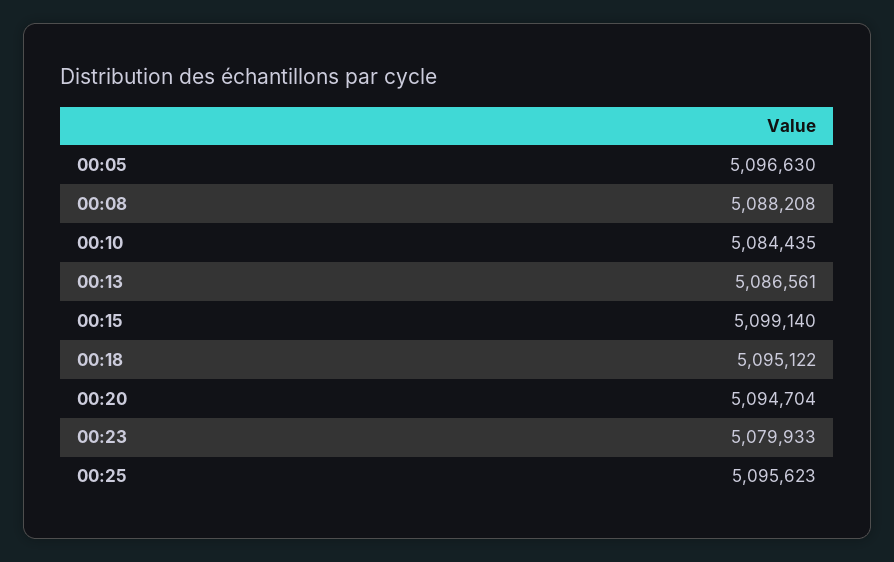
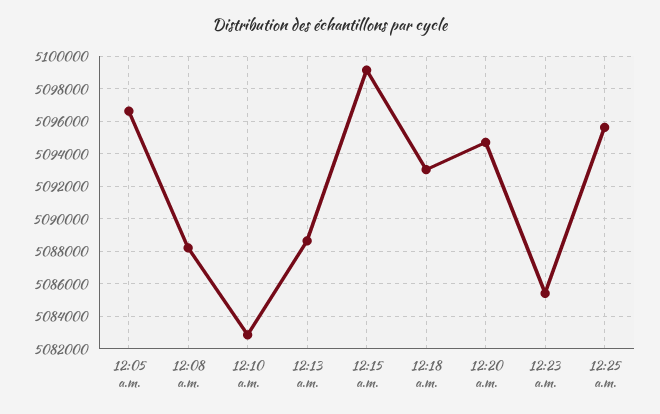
00:10: 5084435 -> 5083000
00:13: 5086561 -> 5088500
00:18: 5095122 -> 5093000
00:23: 5079933 -> 5085500

